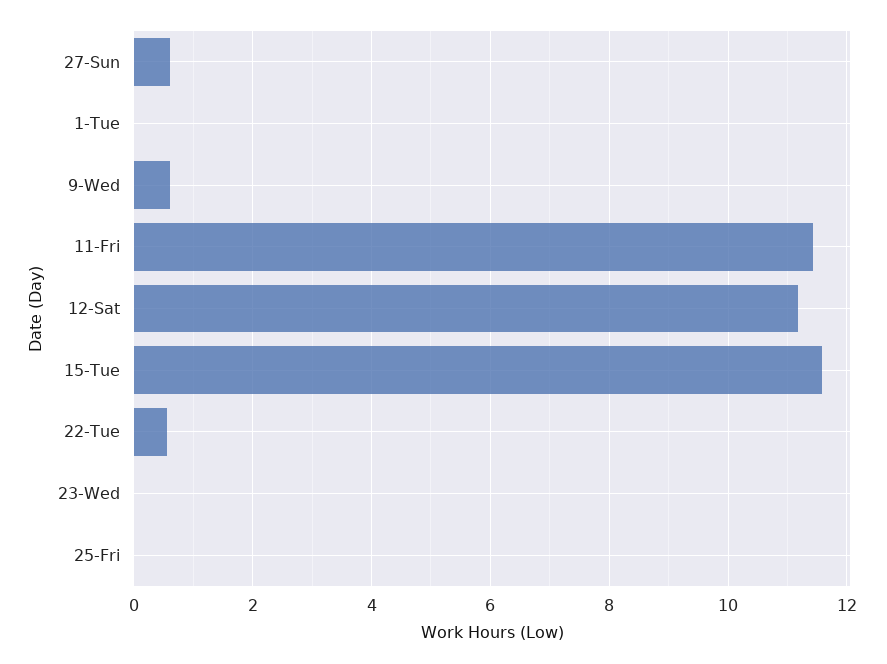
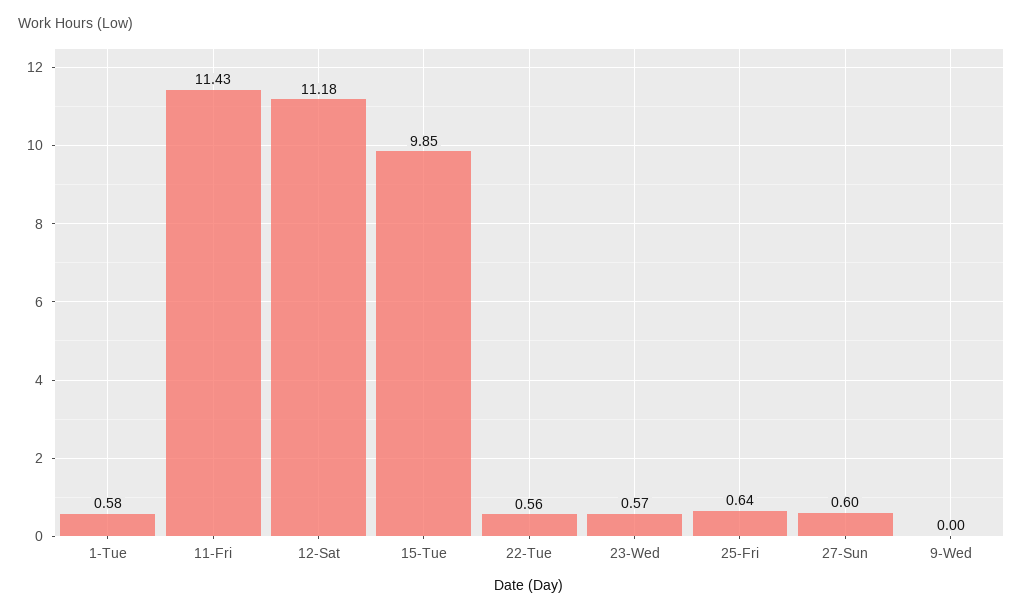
1-Tue: 0 -> 0.58
9-Wed: 0.6 -> 0
15-Tue: 11.6 -> 9.85
23-Wed: 0 -> 0.57
25-Fri: 0 -> 0.64

